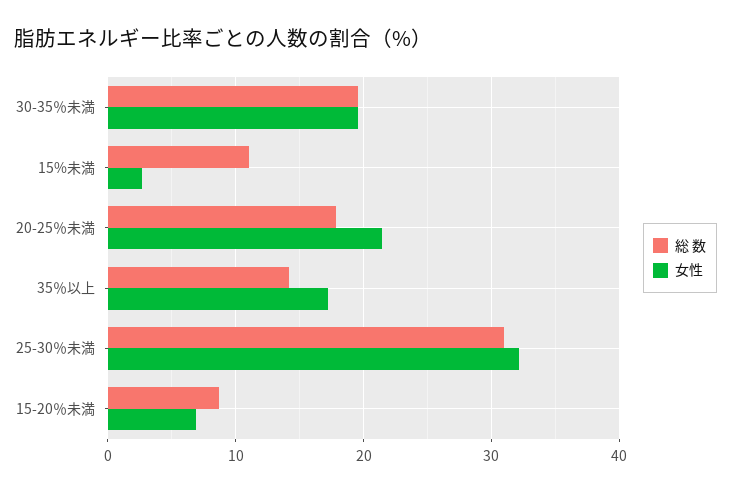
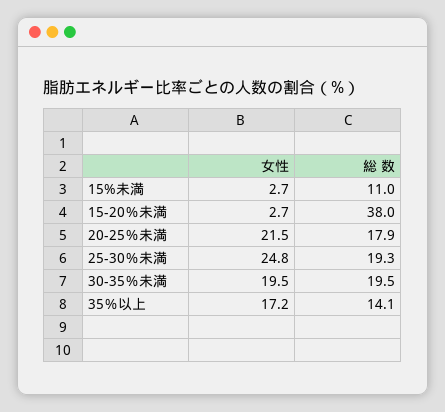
総 数, 25-30％未満: 31 -> 19.3
女性, 25-30％未満: 32 -> 24.8
総 数, 15-20％未満: 9 -> 38
女性, 15-20％未満: 7 -> 2.7

